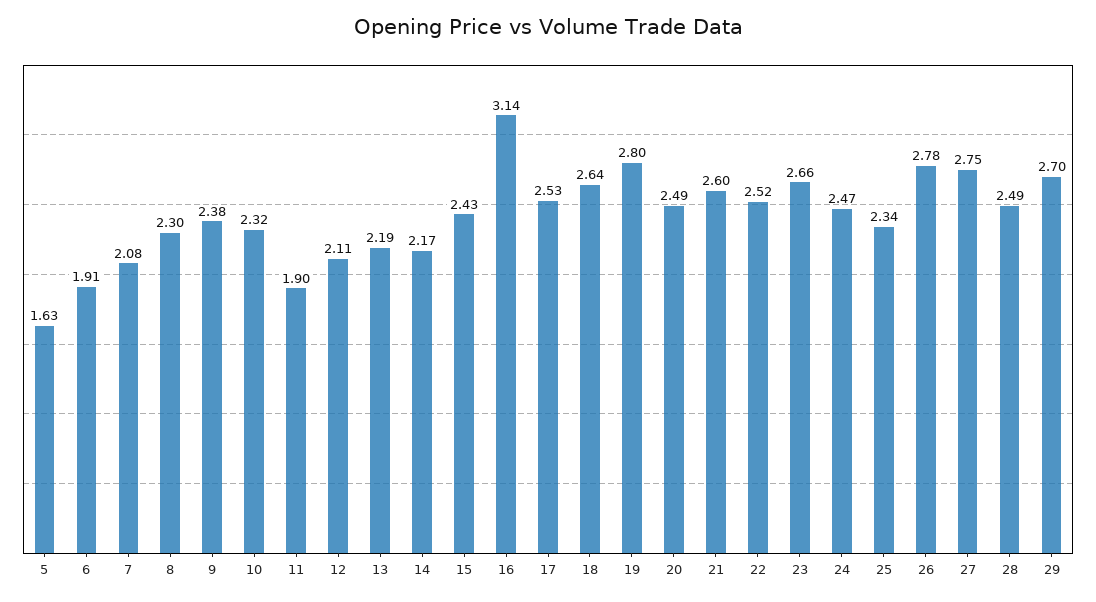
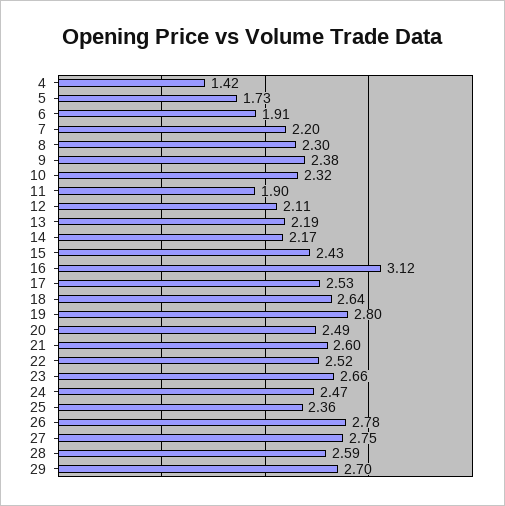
5: 1.63 -> 1.73
7: 2.08 -> 2.2
16: 3.14 -> 3.12
25: 2.34 -> 2.36
28: 2.49 -> 2.59
4: none -> 1.42

